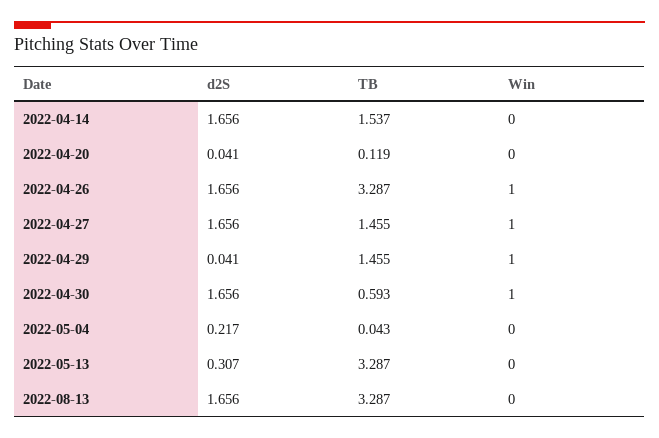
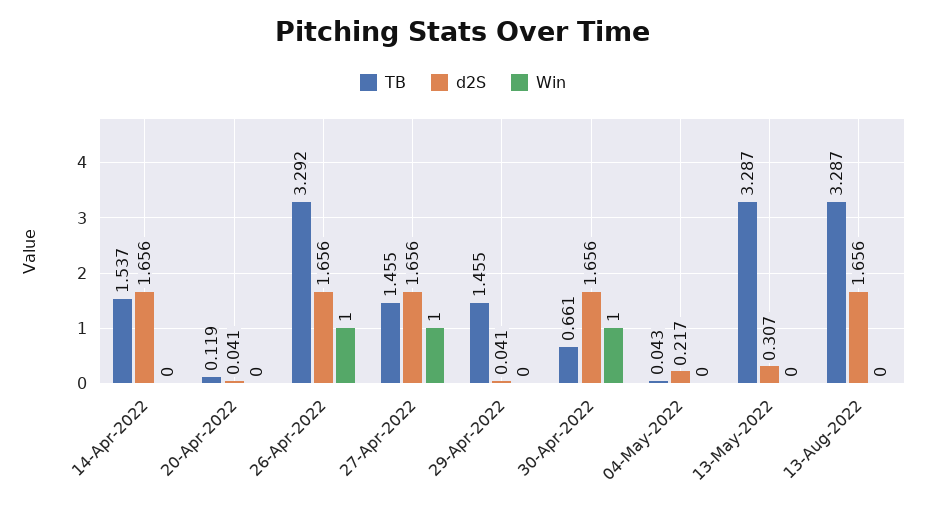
TB, 2022-04-26: 3.287 -> 3.292
Win, 2022-04-29: 1 -> 0
TB, 2022-04-30: 0.593 -> 0.661

